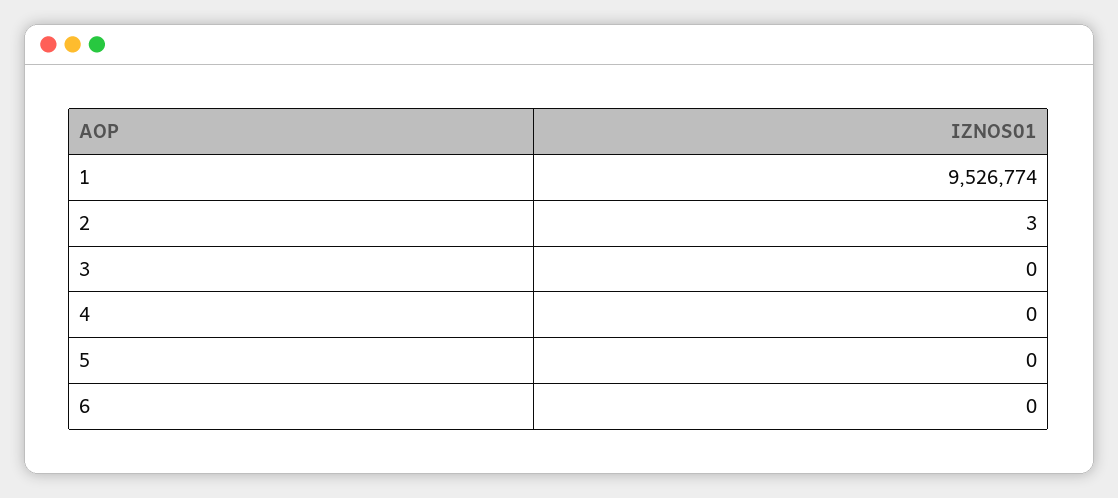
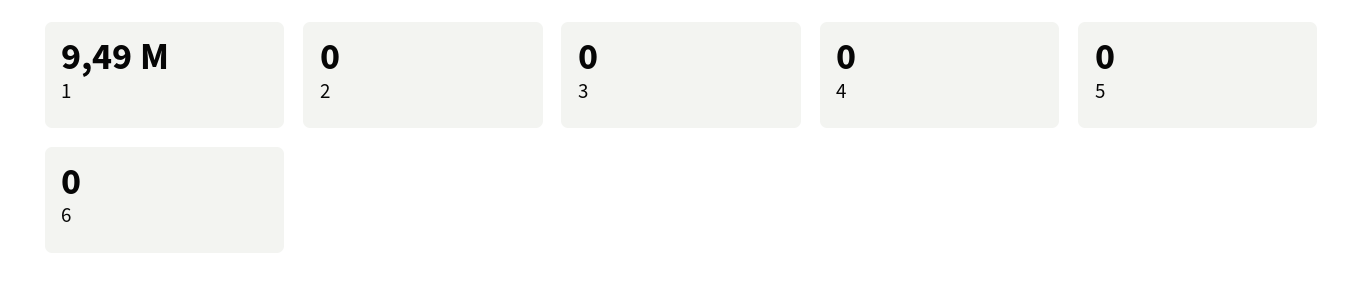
1: 9526774 -> 9490000
2: 3 -> 0

